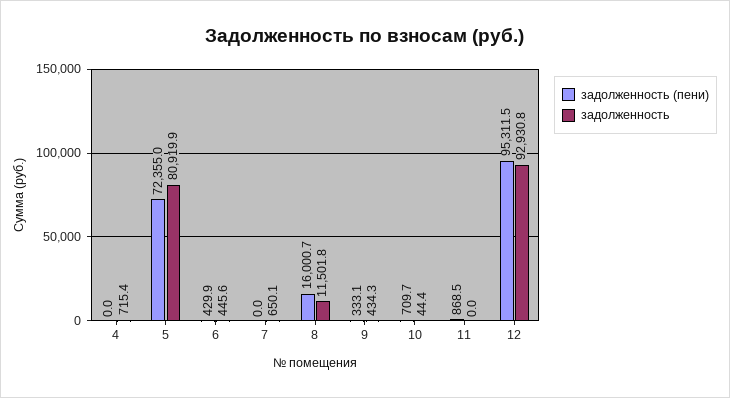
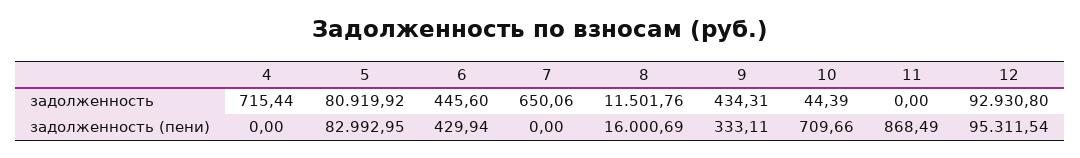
задолженность (пени), 5: 72355 -> 82992.95

